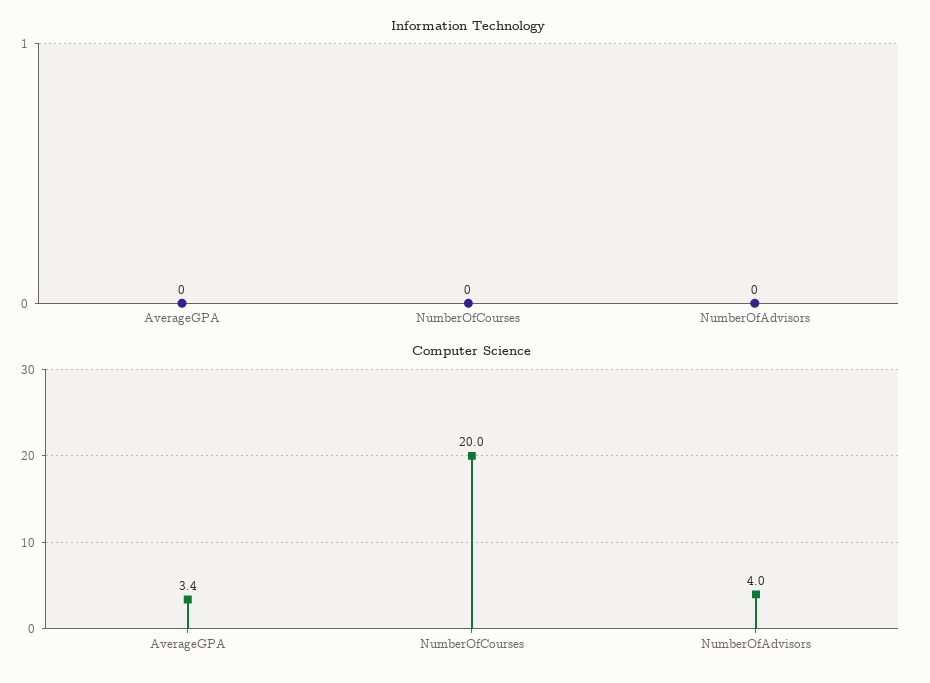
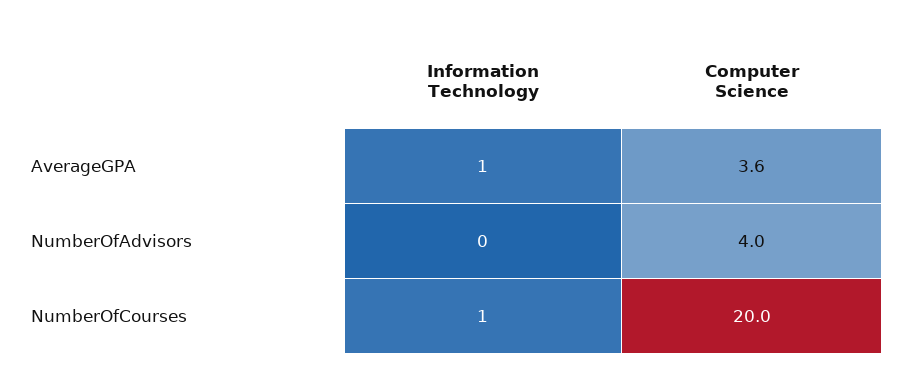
Information Technology, AverageGPA: 0 -> 1
Information Technology, NumberOfCourses: 0 -> 1
Computer Science, AverageGPA: 3.4 -> 3.6

